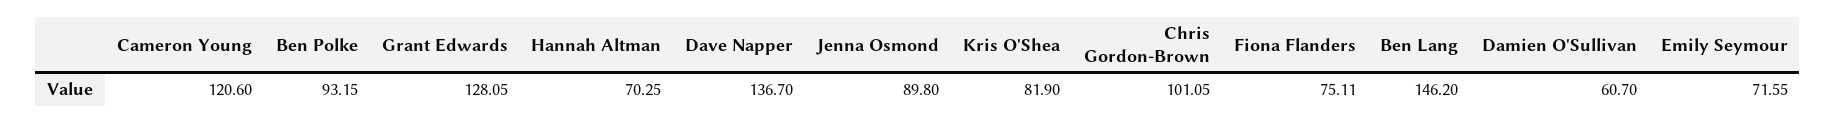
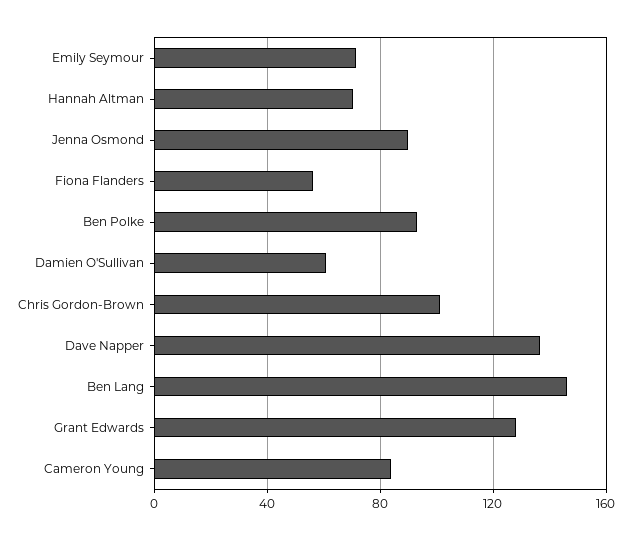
Cameron Young: 120.6 -> 85
Kris O'Shea: 81.9 -> none
Fiona Flanders: 75.11 -> 55

